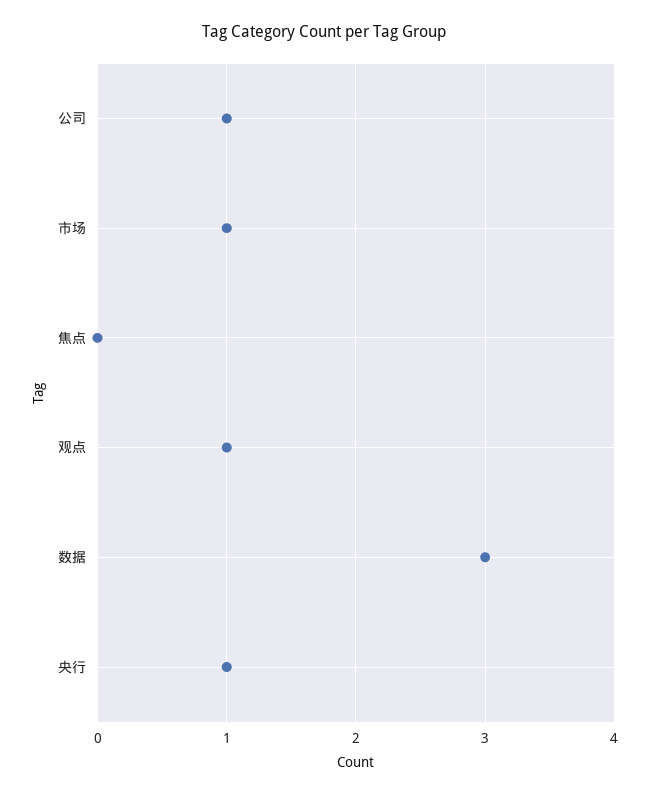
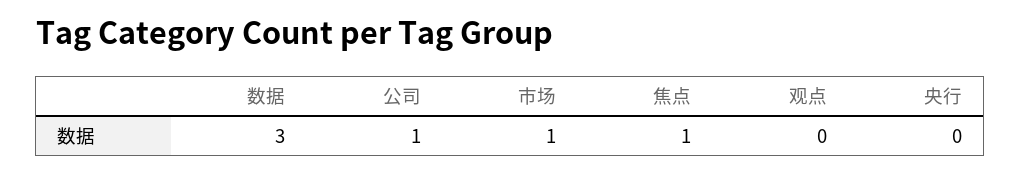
焦点: 0 -> 1
观点: 1 -> 0
央行: 1 -> 0

